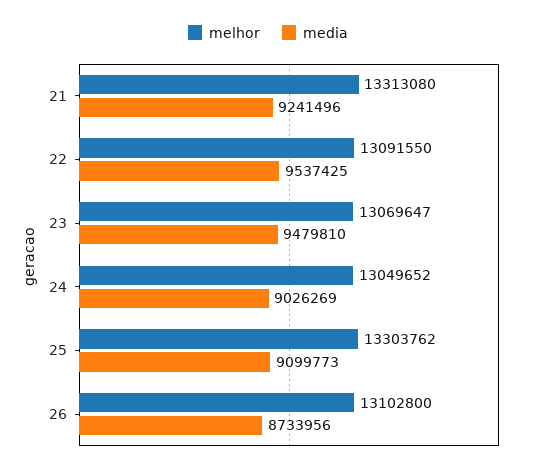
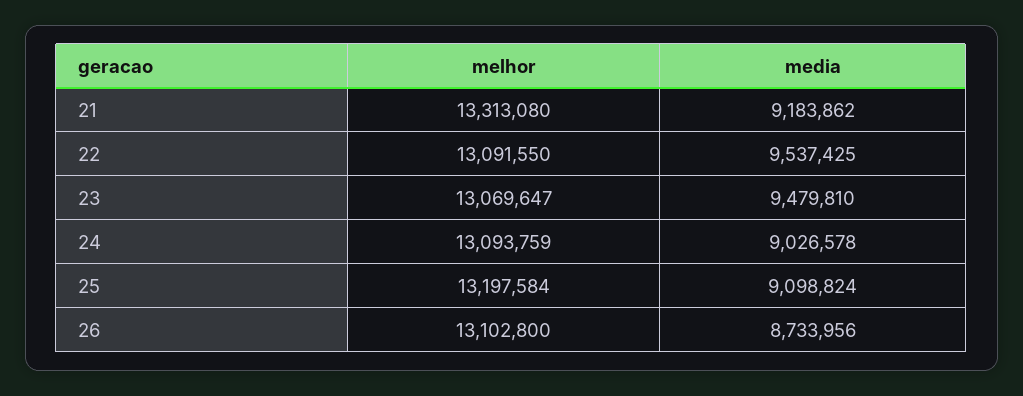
media, 21: 9241496 -> 9183862
melhor, 24: 13049652 -> 13093759
media, 24: 9026269 -> 9026578
melhor, 25: 13303762 -> 13197584
media, 25: 9099773 -> 9098824

